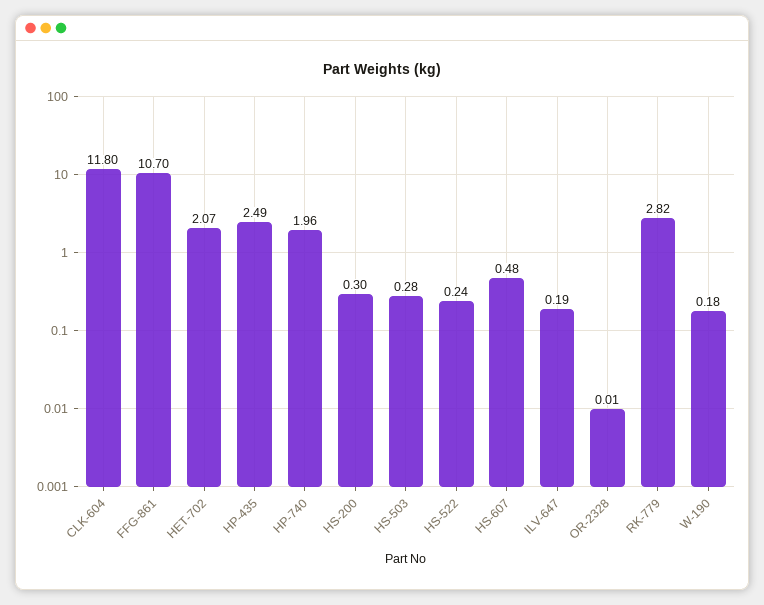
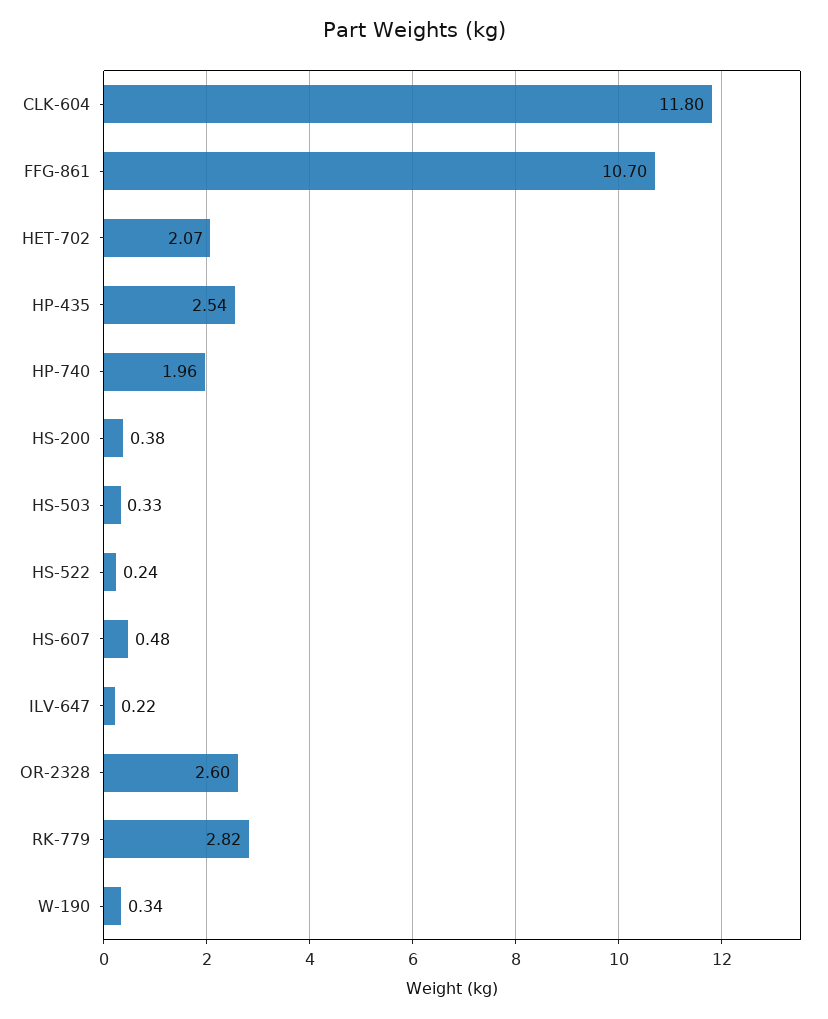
HP-435: 2.49 -> 2.54
HS-200: 0.3 -> 0.38
HS-503: 0.28 -> 0.33
ILV-647: 0.19 -> 0.22
OR-2328: 0.01 -> 2.6
W-190: 0.18 -> 0.34

